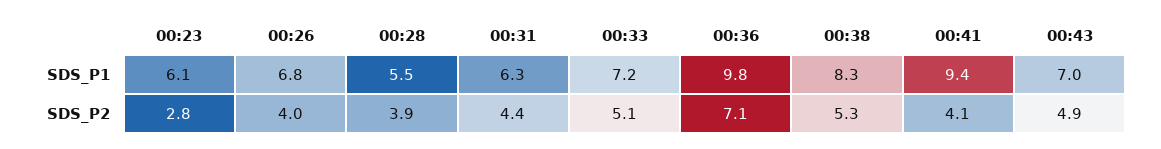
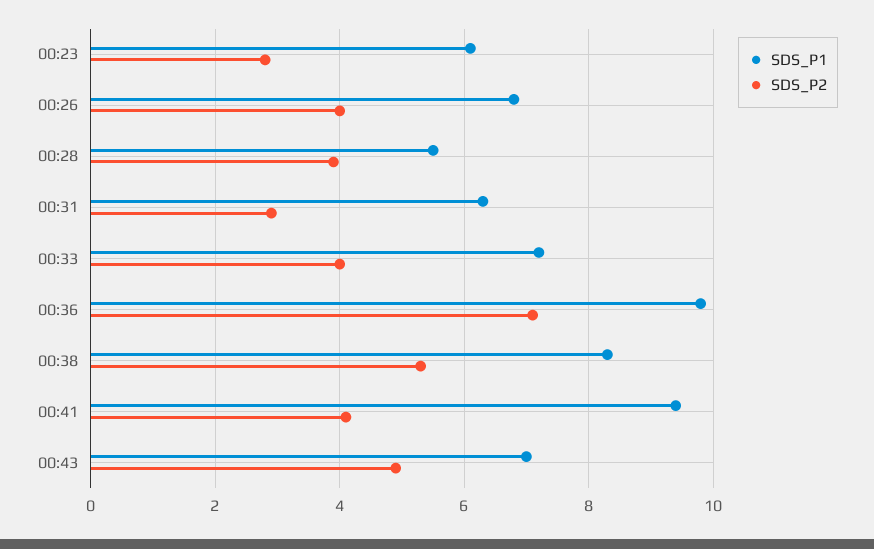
SDS_P2, 00:31: 4.4 -> 3
SDS_P2, 00:33: 5.1 -> 4

